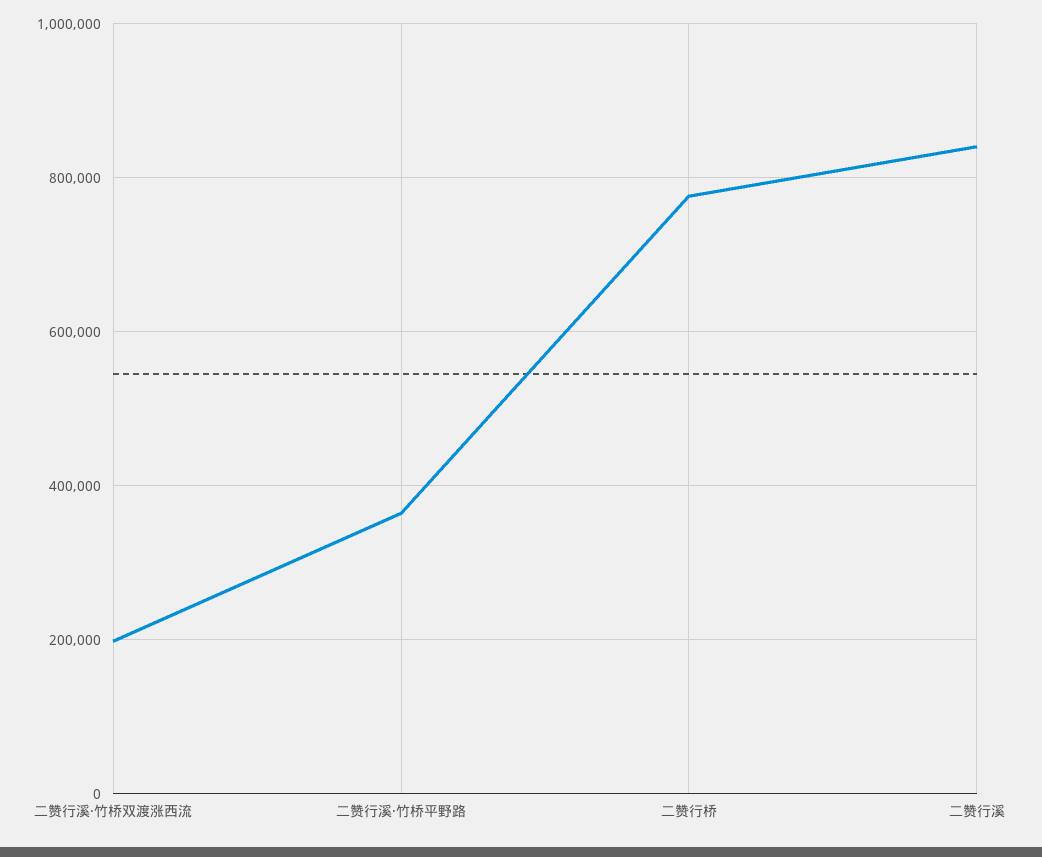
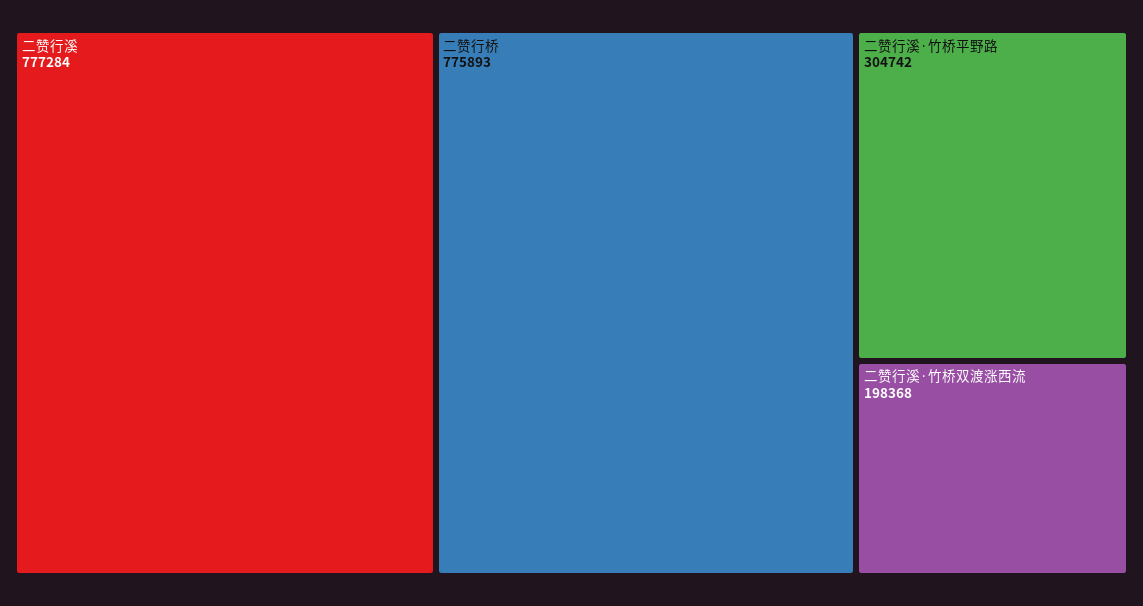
二赞行溪·竹桥平野路: 360000 -> 304742
二赞行溪: 840000 -> 777284

